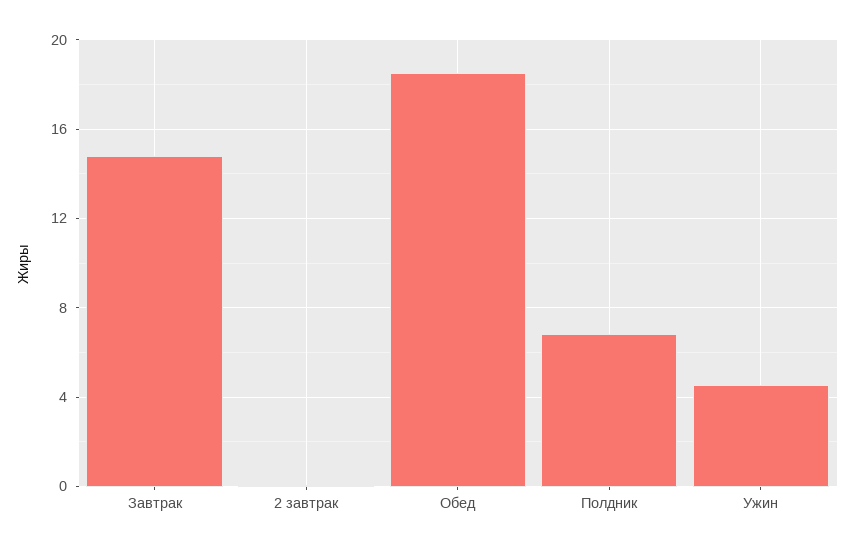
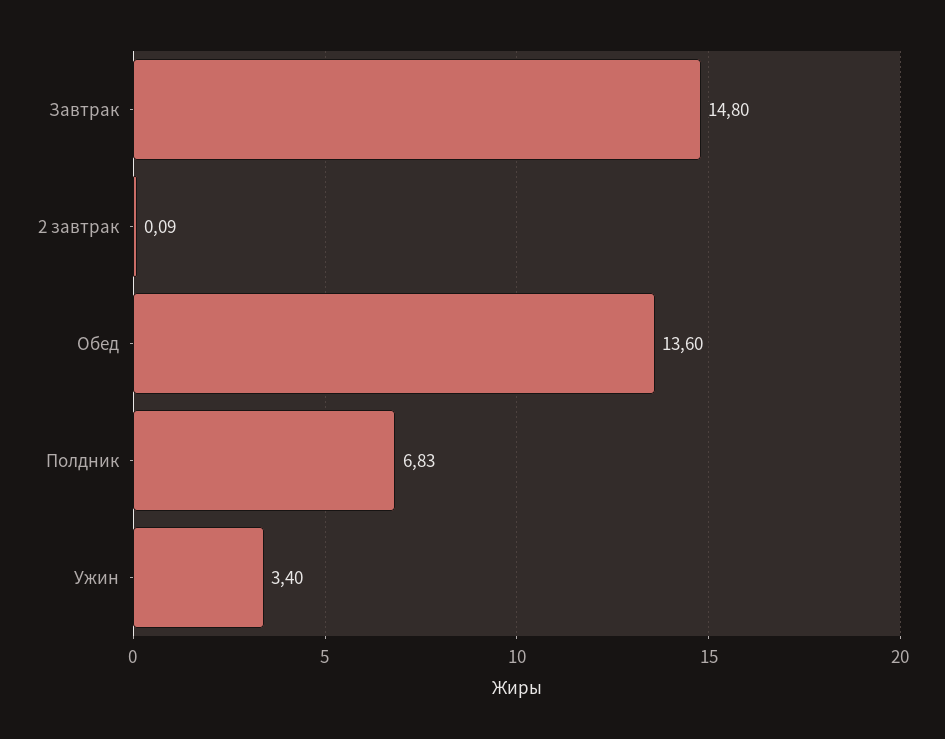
Обед: 18.5 -> 13.6
Ужин: 4.5 -> 3.4

